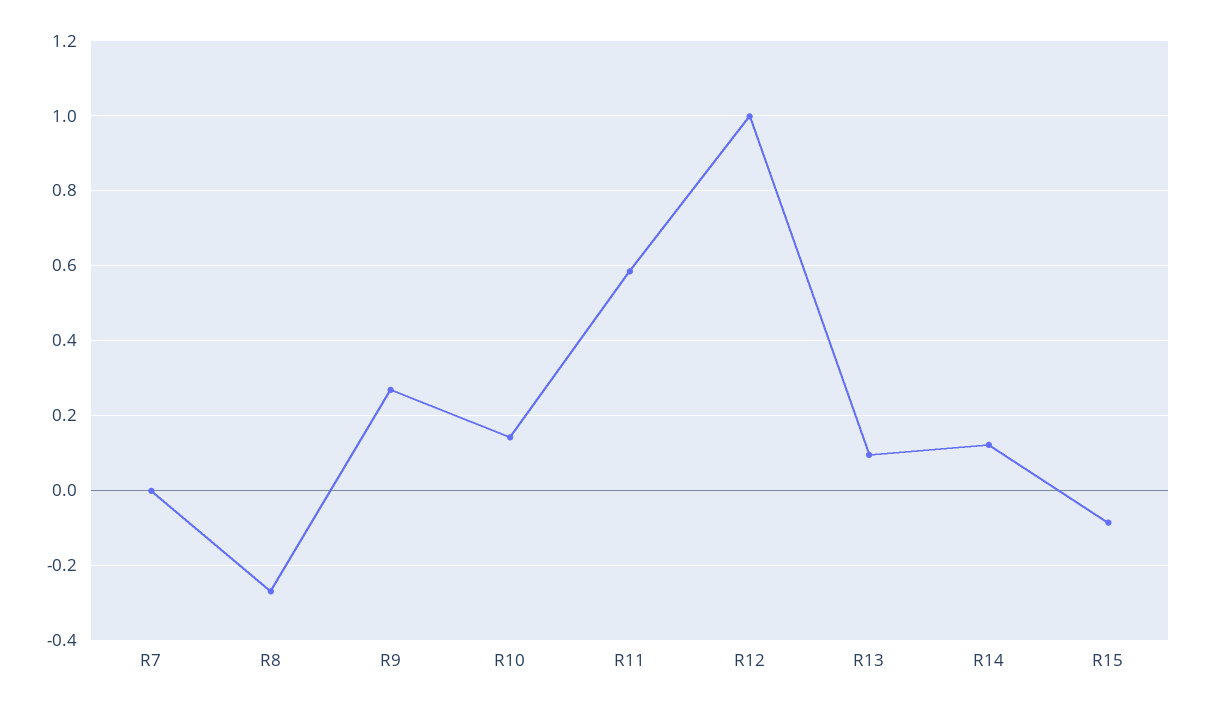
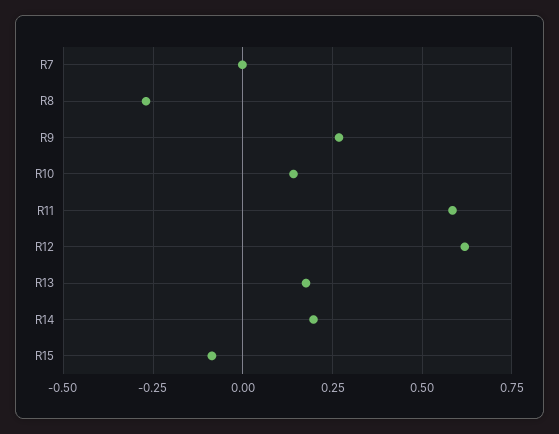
R12: 1 -> 0.625
R13: 0.1 -> 0.175
R14: 0.12 -> 0.2

